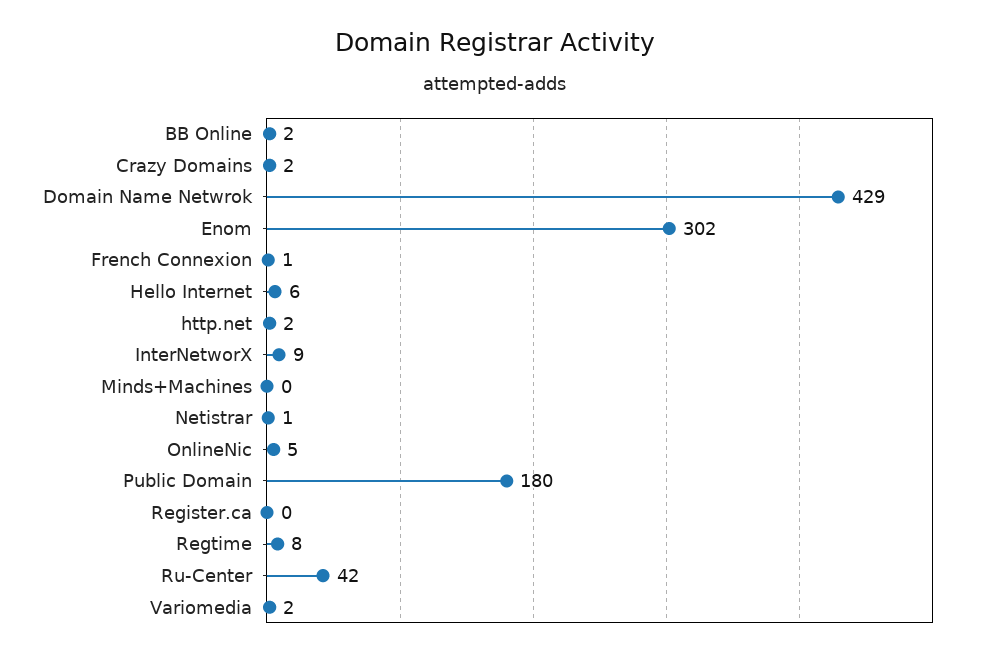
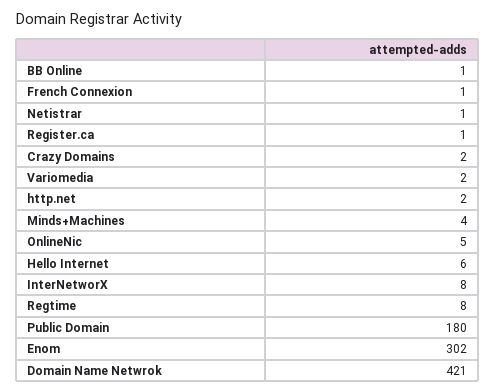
BB Online: 2 -> 1
Domain Name Netwrok: 429 -> 421
InterNetworX: 9 -> 8
Minds+Machines: 0 -> 4
Register.ca: 0 -> 1
Ru-Center: 42 -> none

